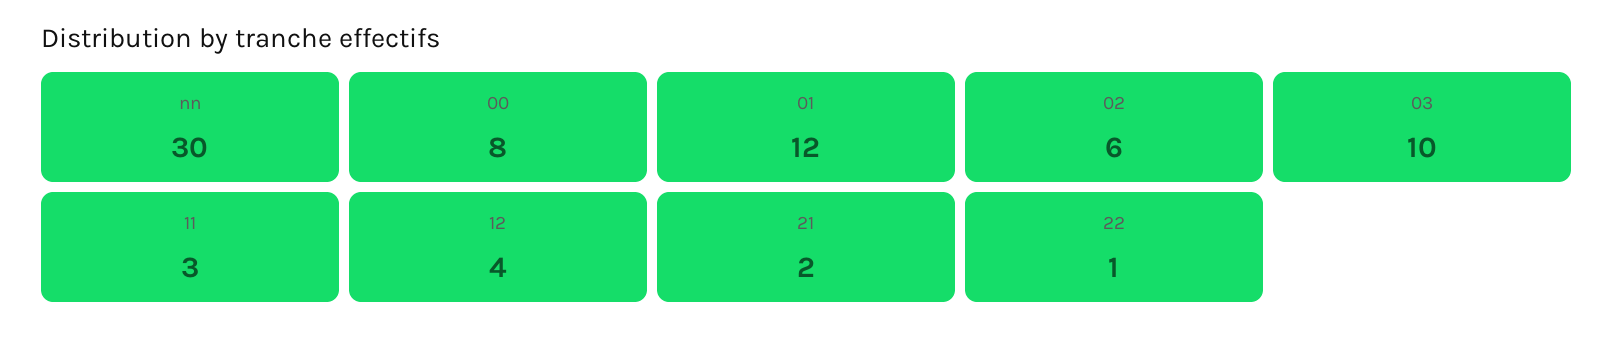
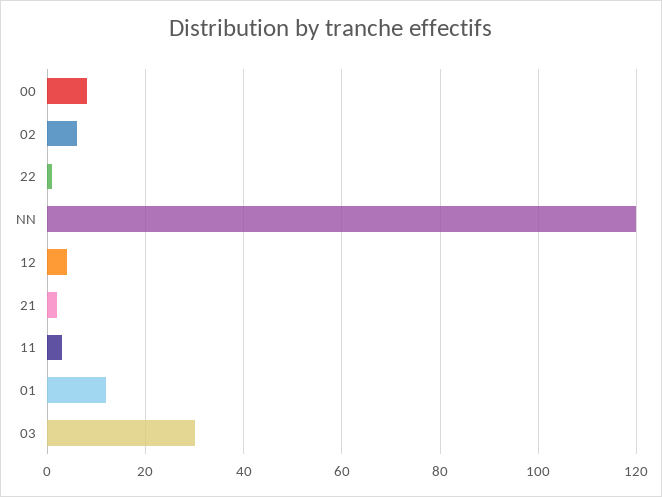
nn: 30 -> 120
03: 10 -> 30

